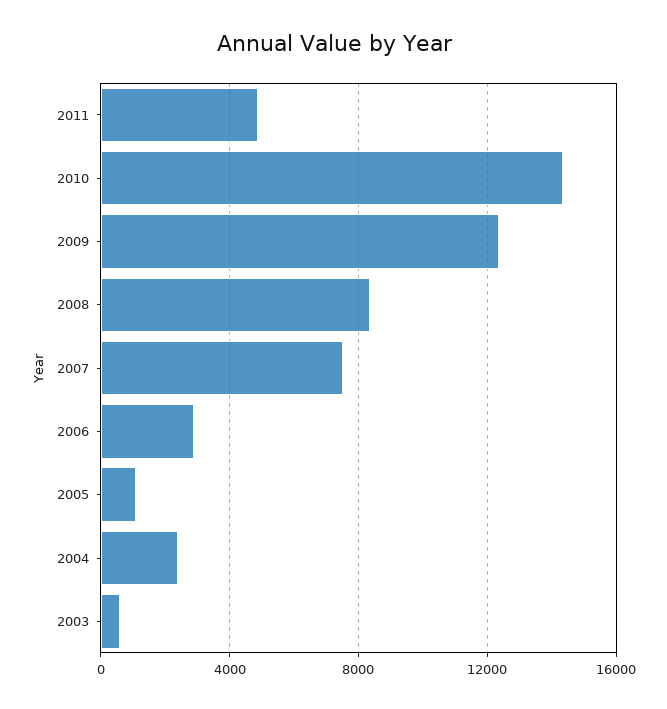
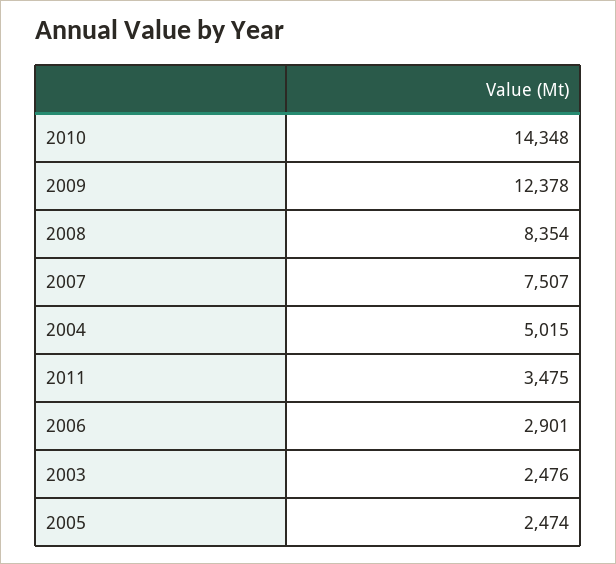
2011: 5000 -> 3475
2005: 1000 -> 2474
2004: 2500 -> 5015
2003: 500 -> 2476

